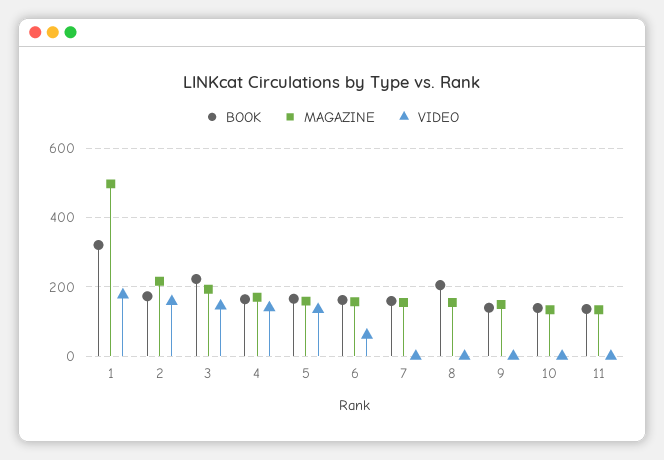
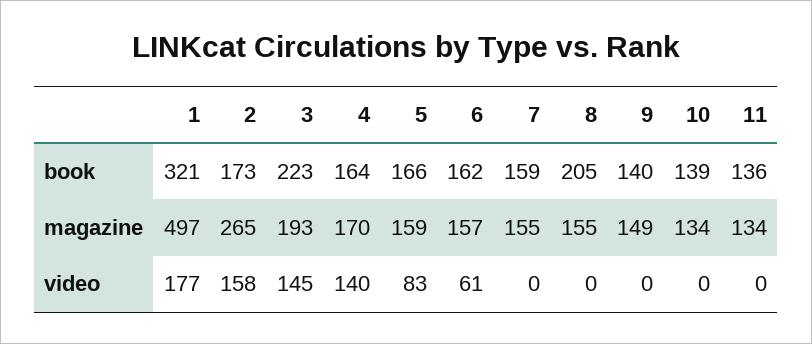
MAGAZINE, 2: 220 -> 265
VIDEO, 5: 140 -> 83

